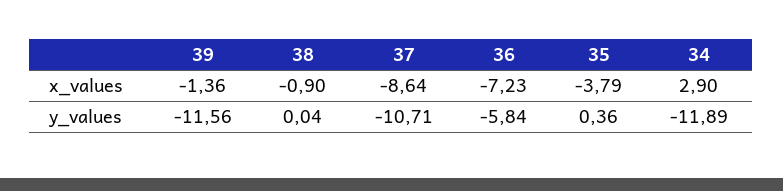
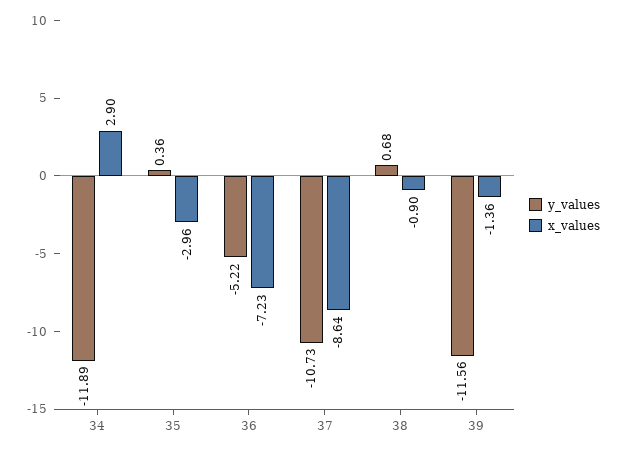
x_values, 35: -3.79 -> -2.96
y_values, 38: 0.04 -> 0.68
y_values, 37: -10.71 -> -10.73
y_values, 36: -5.84 -> -5.22

